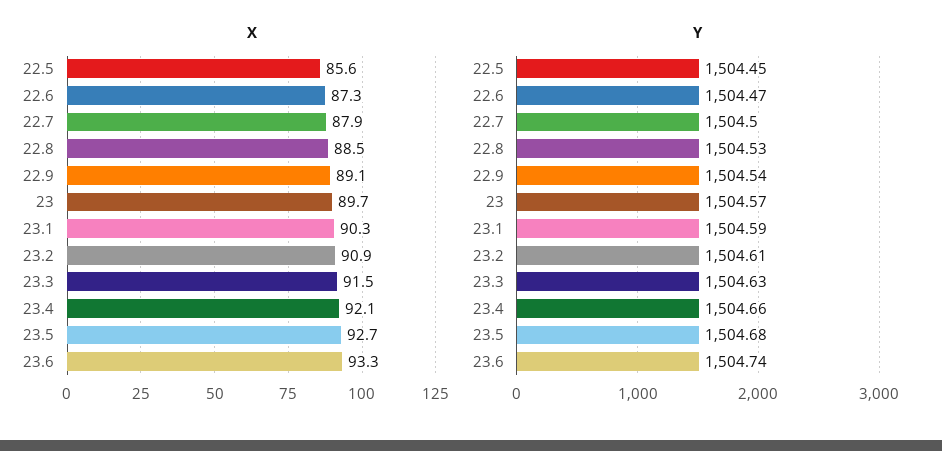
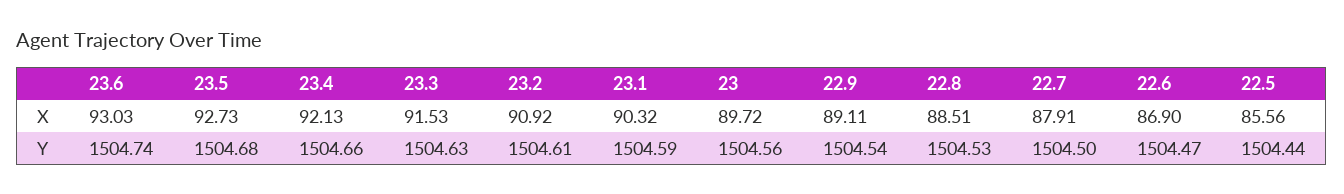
X, 22.6: 87.3 -> 86.9
X, 23.6: 93.3 -> 93.03
Y, 22.5: 1504.45 -> 1504.44
Y, 23: 1504.57 -> 1504.56

